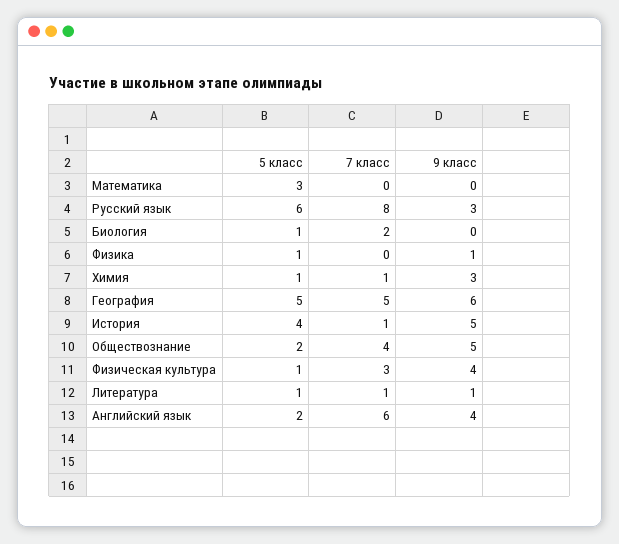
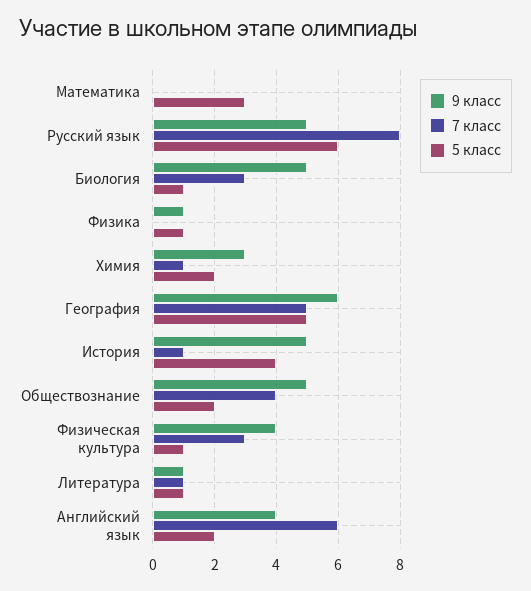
9 класс, Русский язык: 3 -> 5
7 класс, Биология: 2 -> 3
9 класс, Биология: 0 -> 5
5 класс, Химия: 1 -> 2

